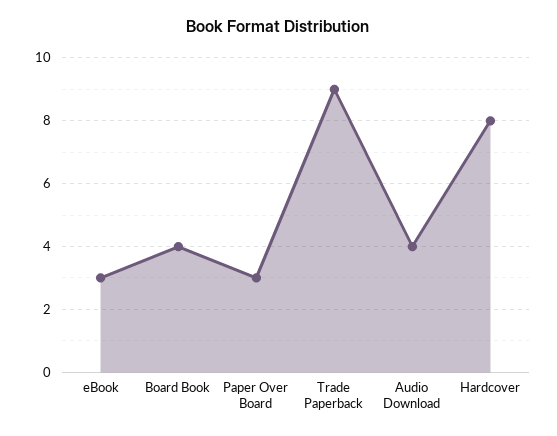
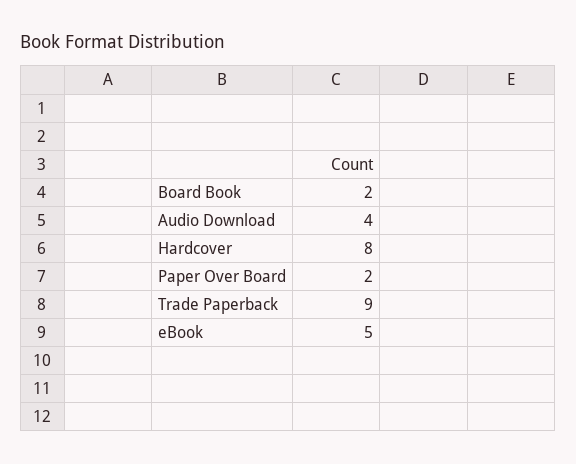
eBook: 3 -> 5
Board Book: 4 -> 2
Paper Over Board: 3 -> 2

